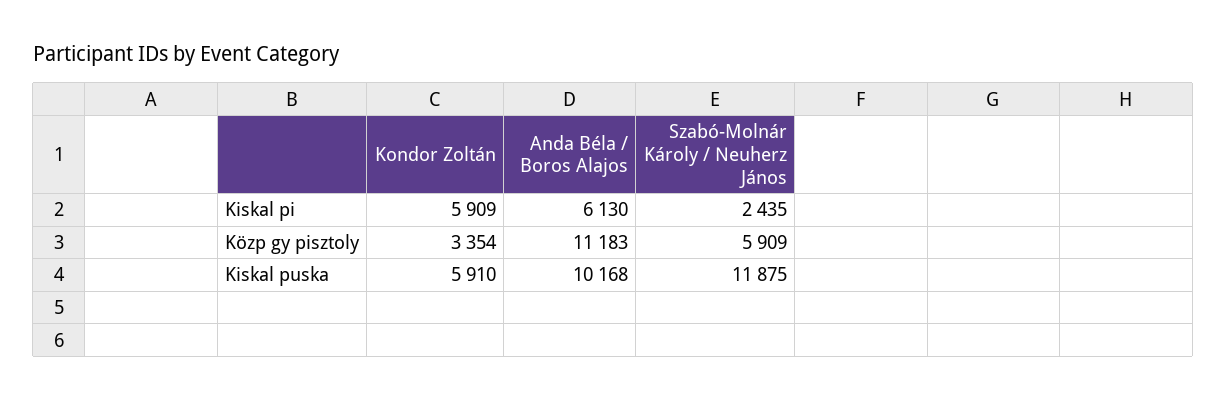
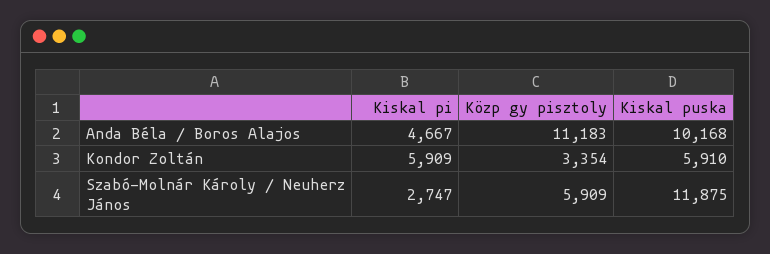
Anda Béla / Boros Alajos, Kiskal pi: 6130 -> 4667
Szabó-Molnár Károly / Neuherz János, Kiskal pi: 2435 -> 2747

